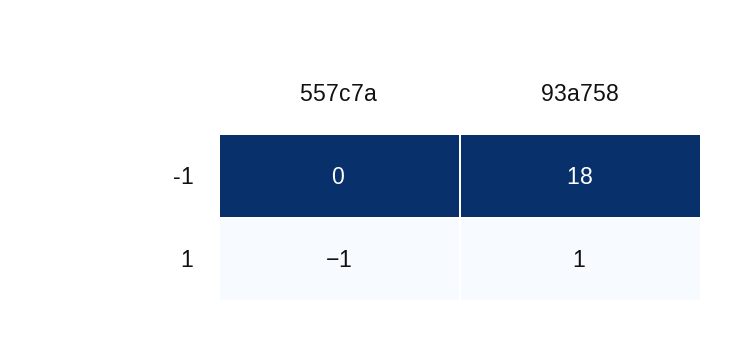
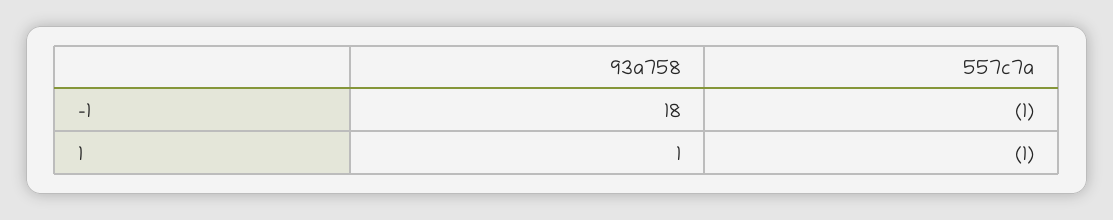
557c7a, -1: 0 -> -1

